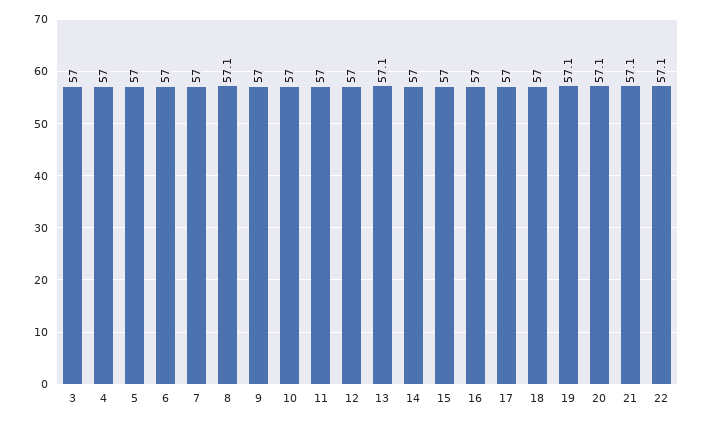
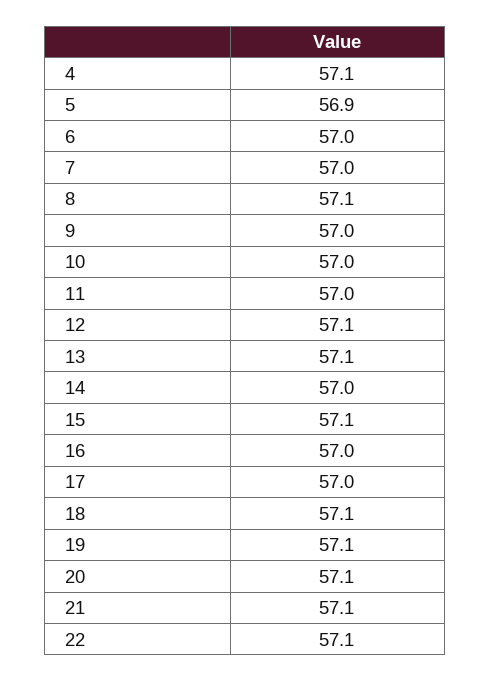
3: 57 -> none
4: 57 -> 57.1
5: 57 -> 56.9
12: 57 -> 57.1
15: 57 -> 57.1
18: 57 -> 57.1

